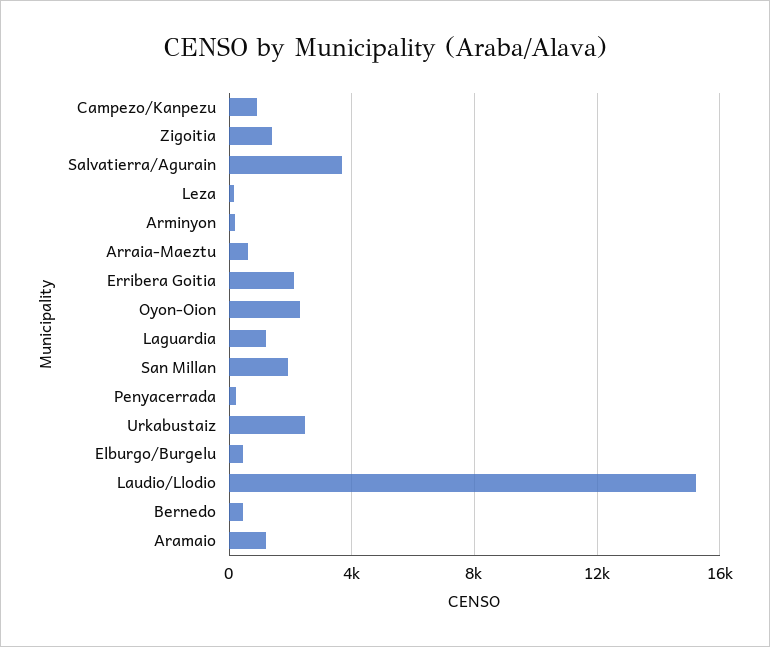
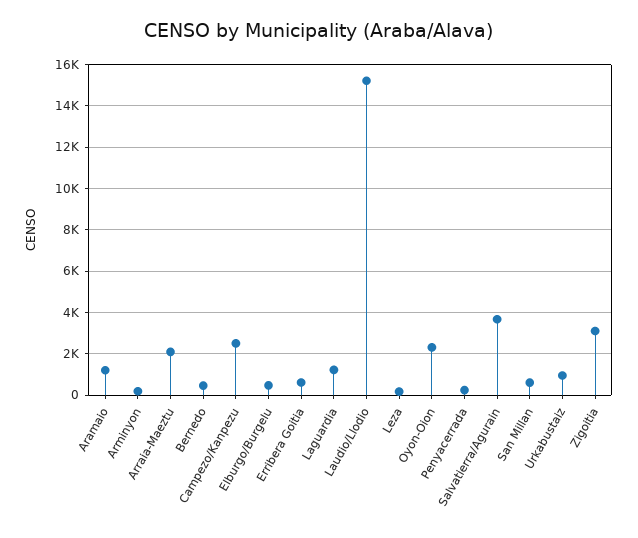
Campezo/Kanpezu: 1000 -> 2500
Zigoitia: 1500 -> 3000
Arraia-Maeztu: 500 -> 2000
Erribera Goitia: 2000 -> 500
San Millan: 2000 -> 500
Urkabustaiz: 2500 -> 1000

